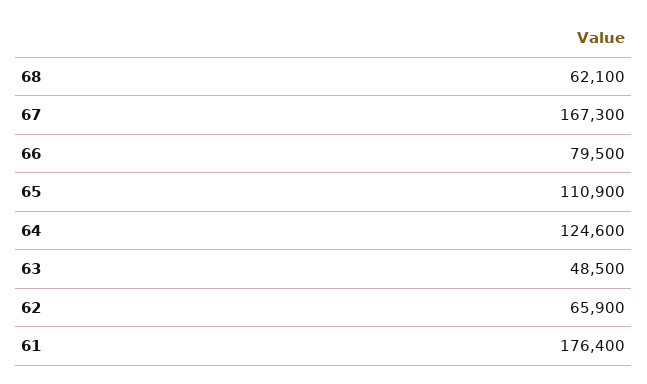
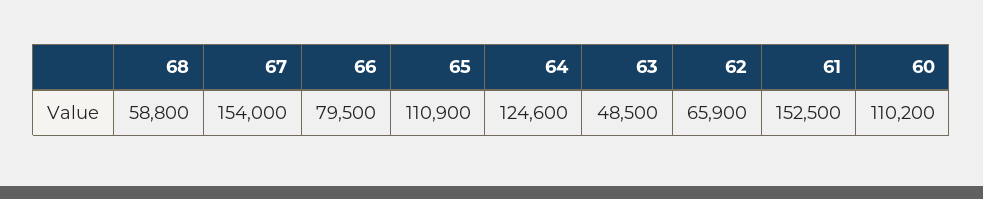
68: 62100 -> 58800
67: 167300 -> 154000
61: 176400 -> 152500
60: none -> 110200

